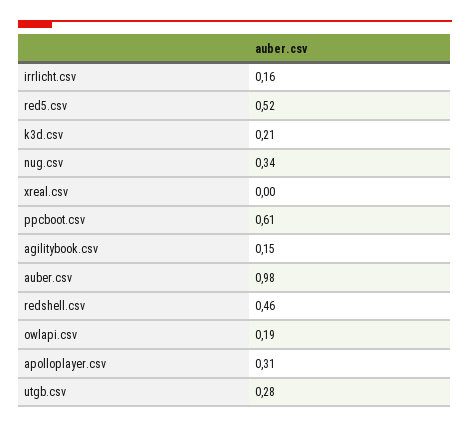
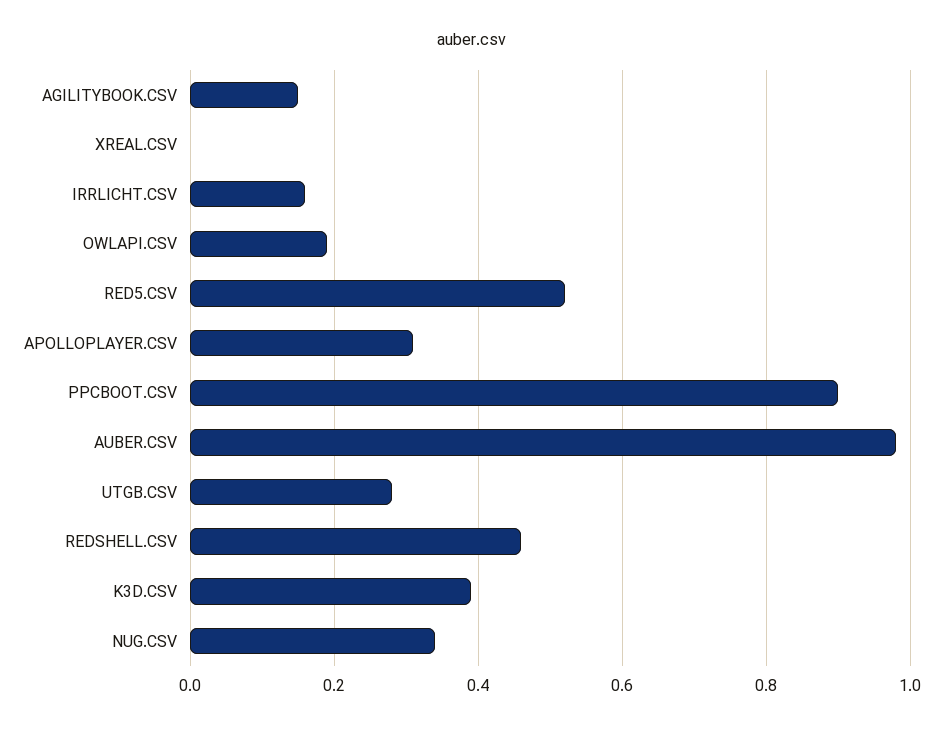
k3d.csv: 0.21 -> 0.4
ppcboot.csv: 0.61 -> 0.9

